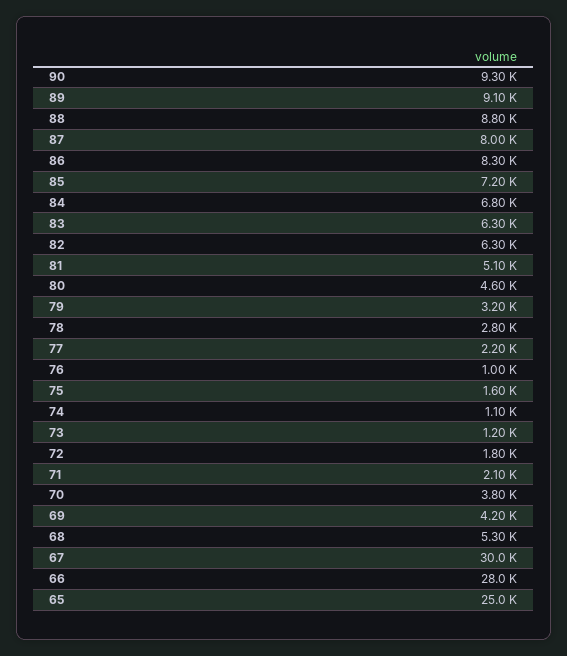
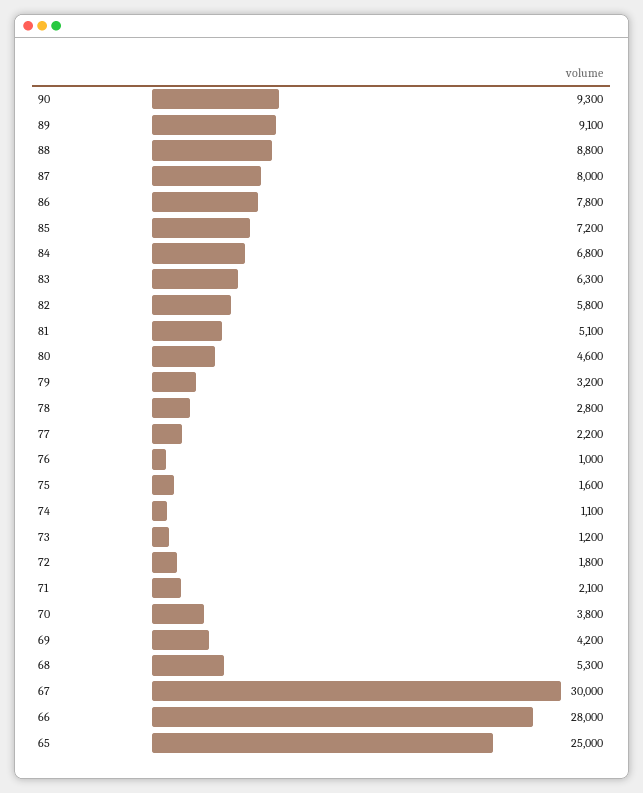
86: 8300 -> 7800
82: 6300 -> 5800

